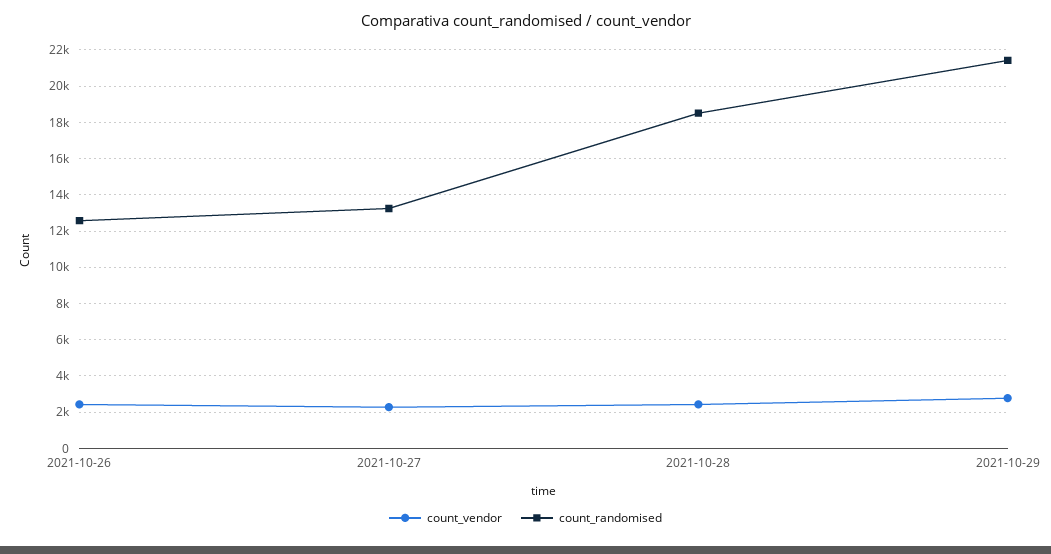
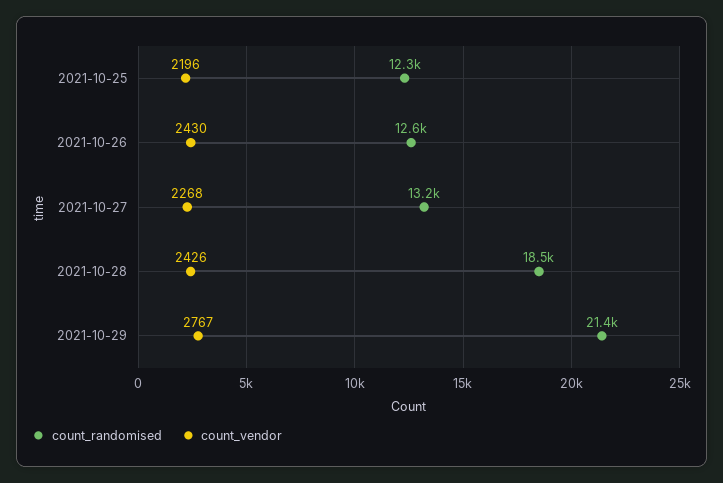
count_randomised, 2021-10-25: none -> 12300
count_vendor, 2021-10-25: none -> 2196

